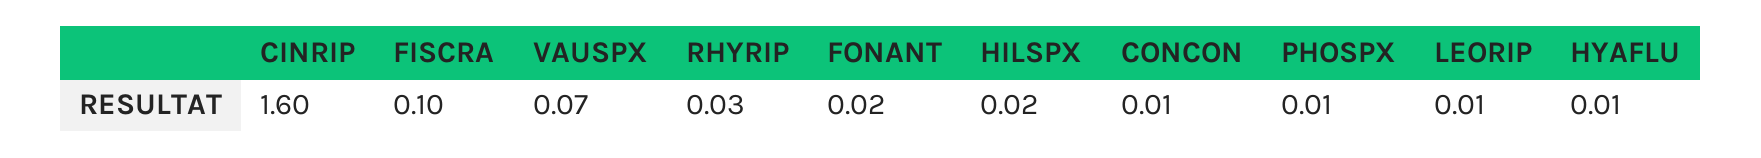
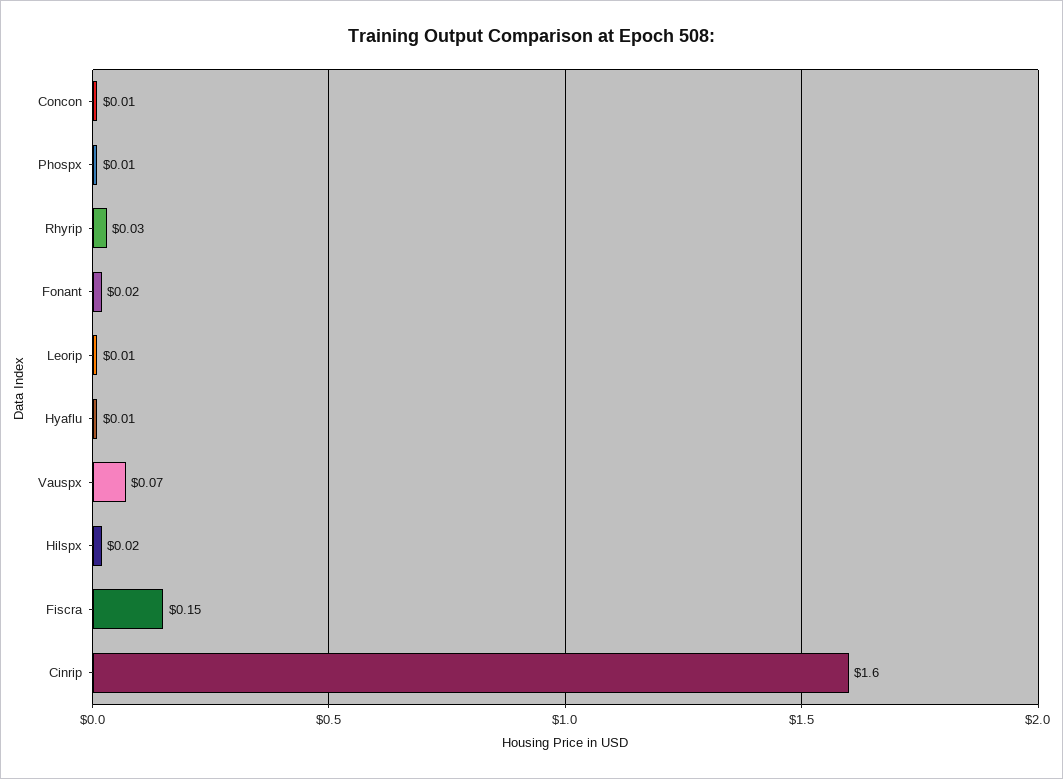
FISCRA: 0.1 -> 0.15

